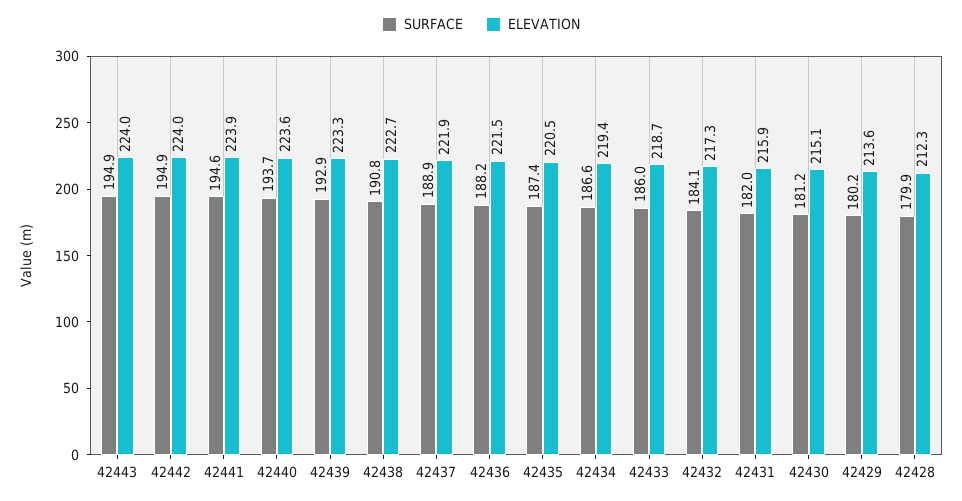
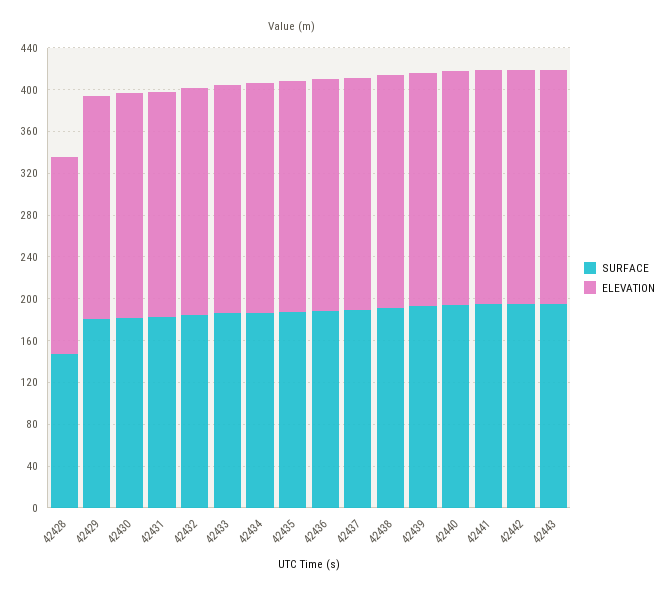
SURFACE, 42428: 179.9 -> 150
ELEVATION, 42428: 212.3 -> 190

